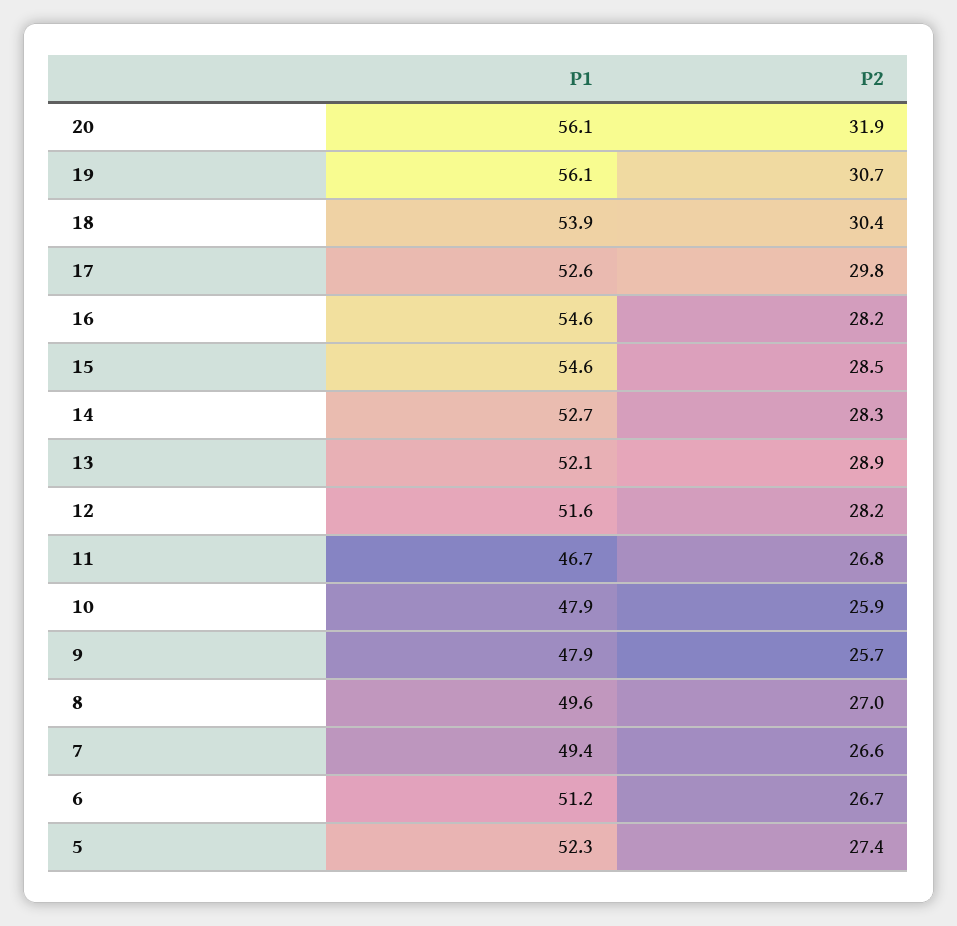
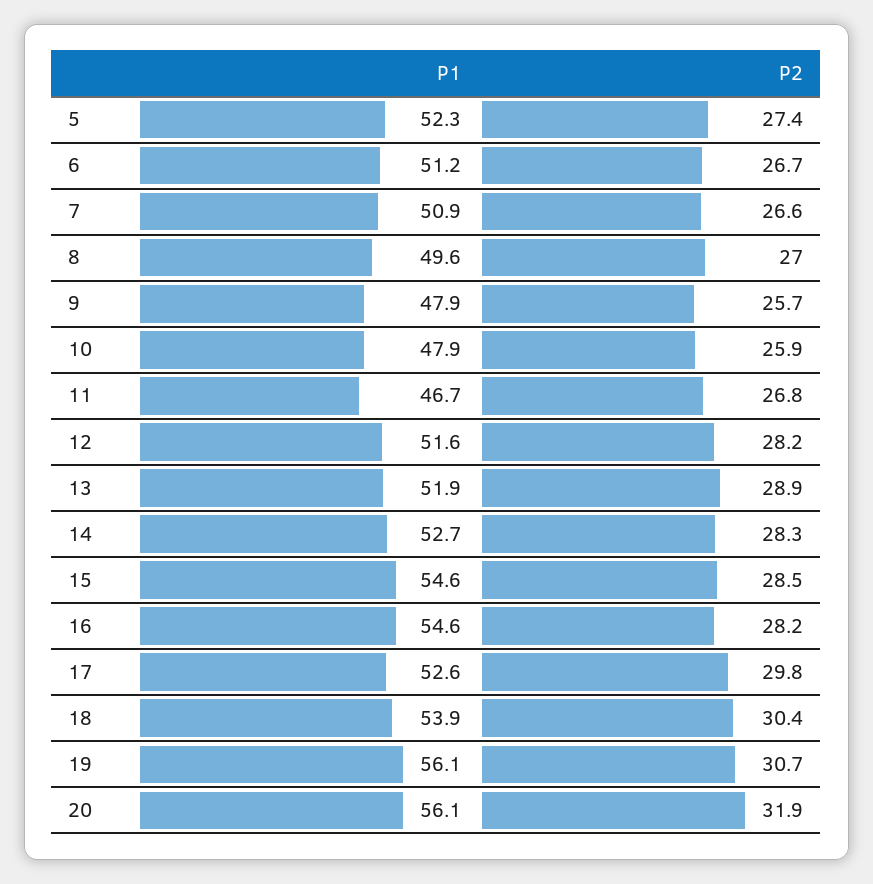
P1, 13: 52.1 -> 51.9
P1, 7: 49.4 -> 50.9

